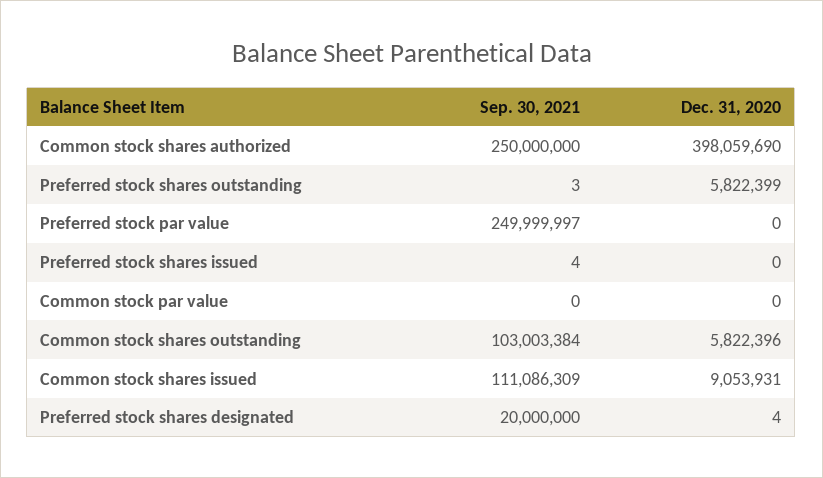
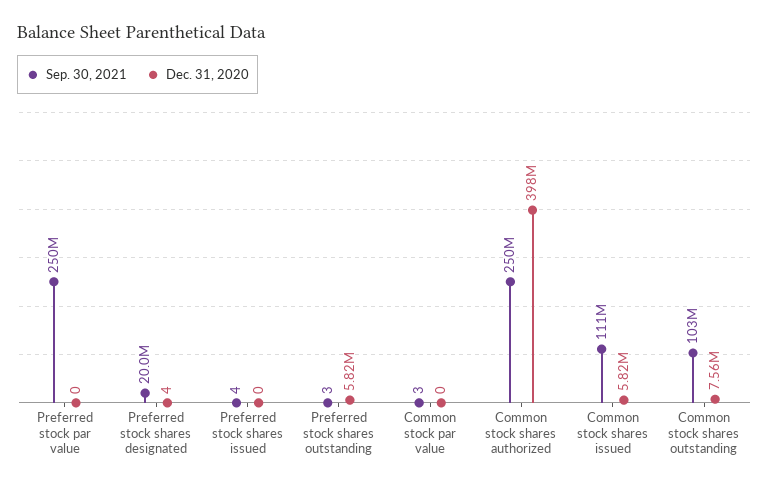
Sep. 30, 2021, Common stock par value: 0 -> 3
Dec. 31, 2020, Common stock shares outstanding: 5822396 -> 7560000
Dec. 31, 2020, Common stock shares issued: 9053931 -> 5820000

